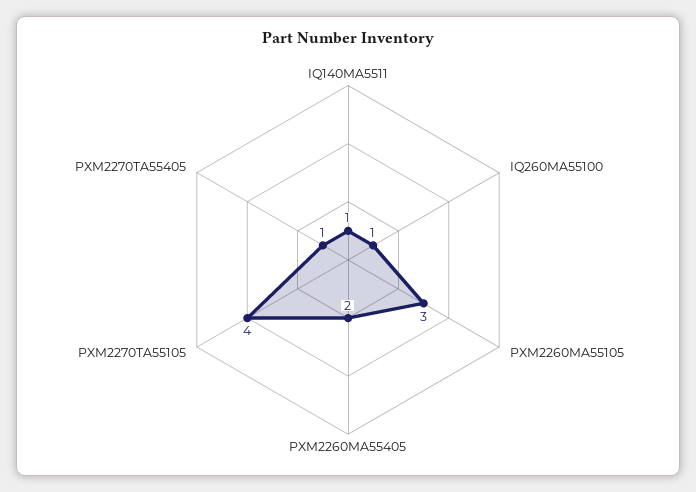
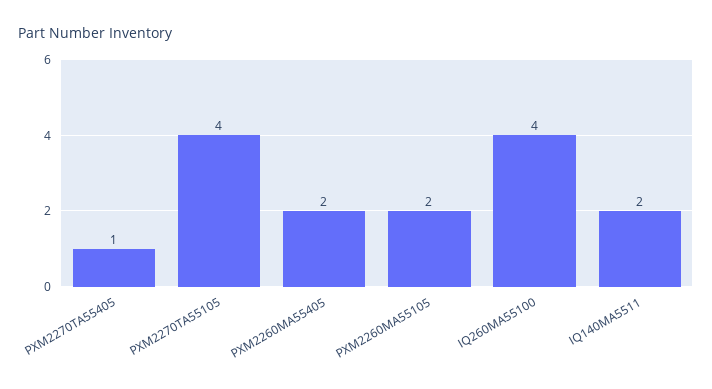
IQ140MA5511: 1 -> 2
IQ260MA55100: 1 -> 4
PXM2260MA55105: 3 -> 2

